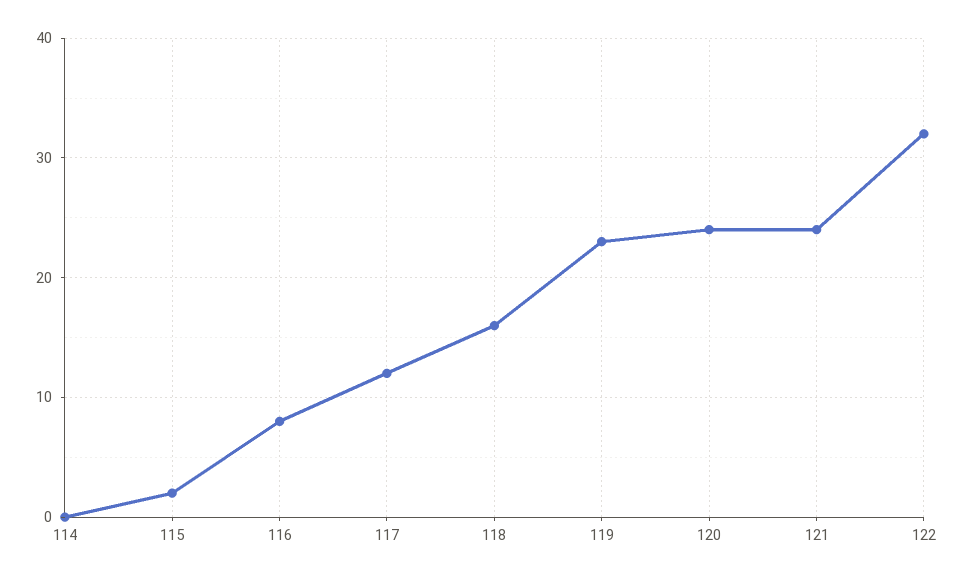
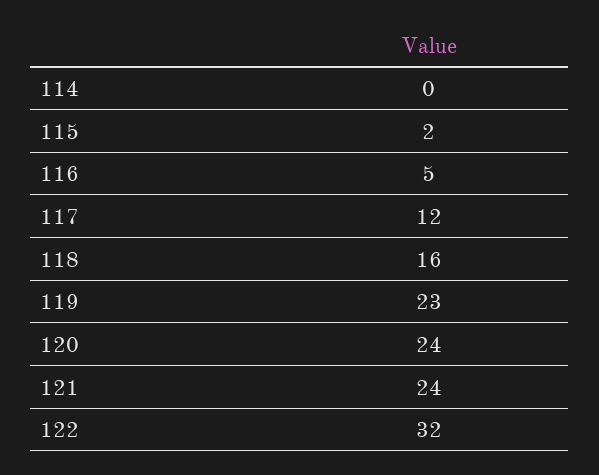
116: 8 -> 5

